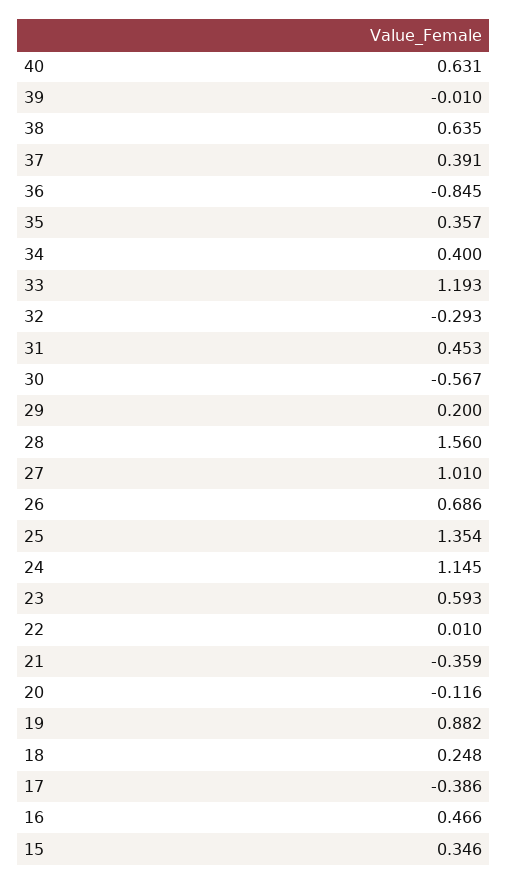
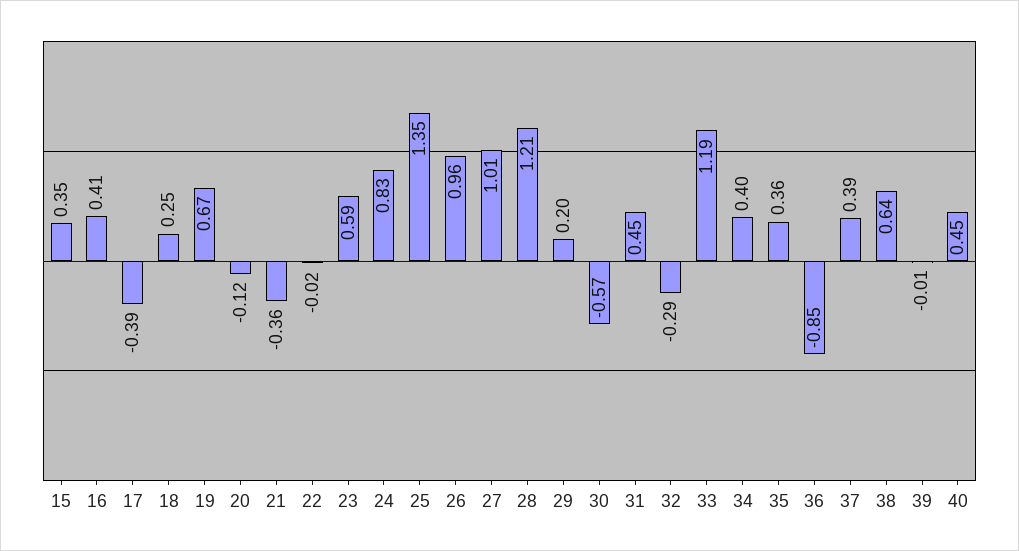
40: 0.631 -> 0.45
28: 1.56 -> 1.21
26: 0.686 -> 0.96
24: 1.145 -> 0.83
22: 0.01 -> -0.02
19: 0.882 -> 0.67
16: 0.466 -> 0.41

